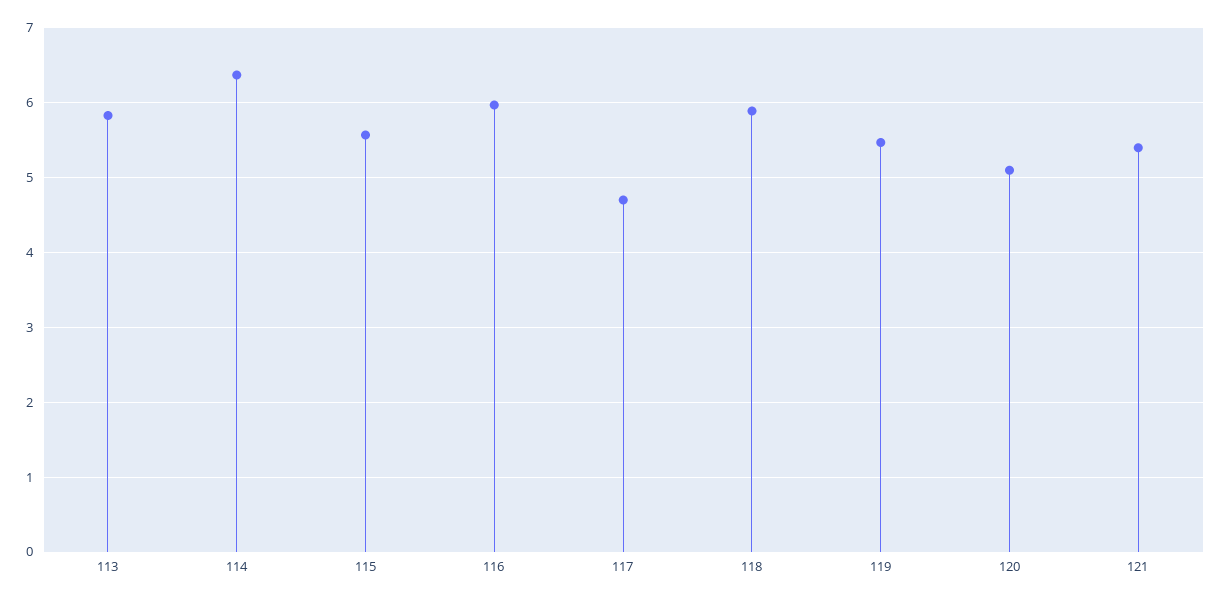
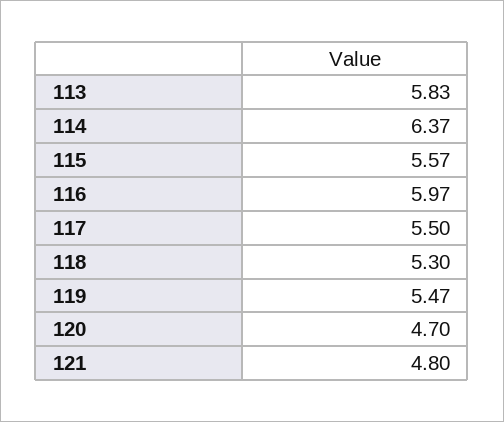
117: 4.7 -> 5.5
118: 5.9 -> 5.3
120: 5.1 -> 4.7
121: 5.4 -> 4.8

